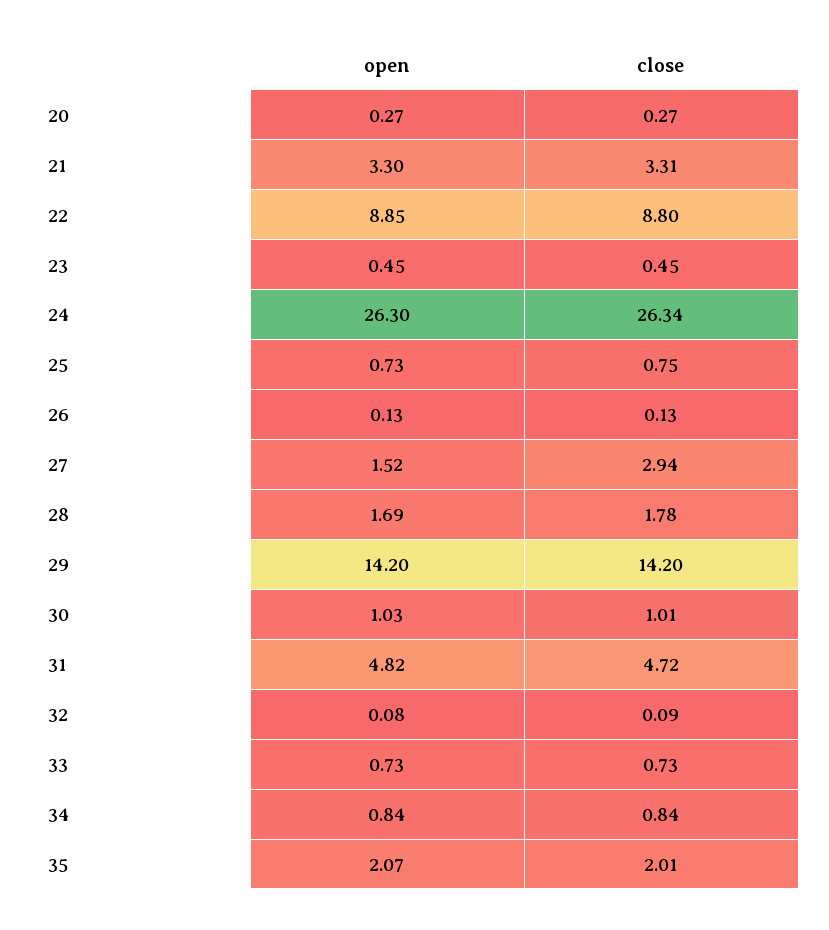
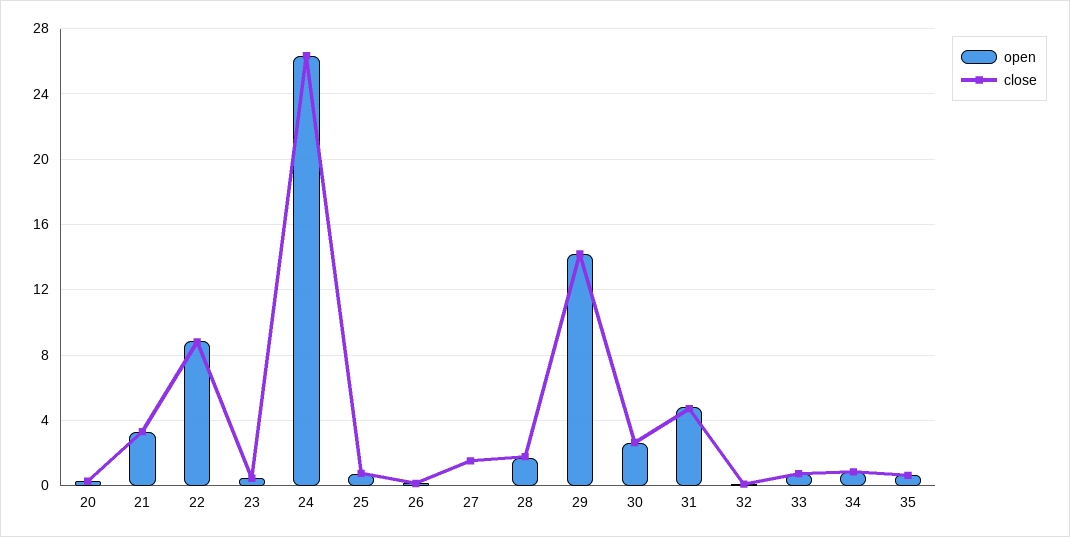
open, 27: 1.52 -> 0
close, 27: 2.94 -> 1.5
open, 30: 1.03 -> 2.5
close, 30: 1.01 -> 2.5
open, 35: 2.07 -> 0.5
close, 35: 2.01 -> 0.5

